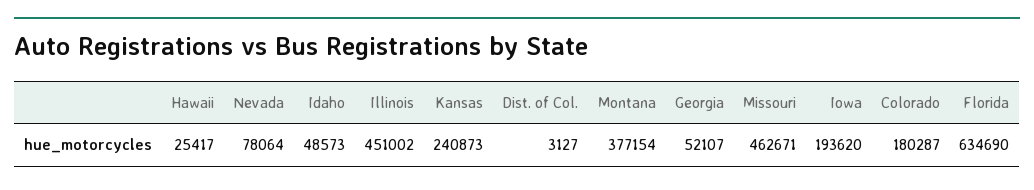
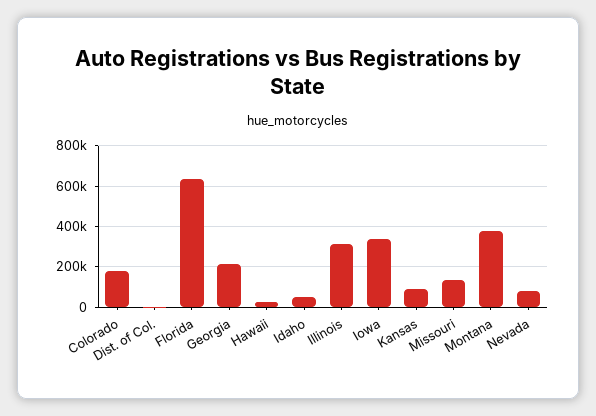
Illinois: 451002 -> 300000
Kansas: 240873 -> 100000
Georgia: 52107 -> 200000
Missouri: 462671 -> 150000
Iowa: 193620 -> 350000

